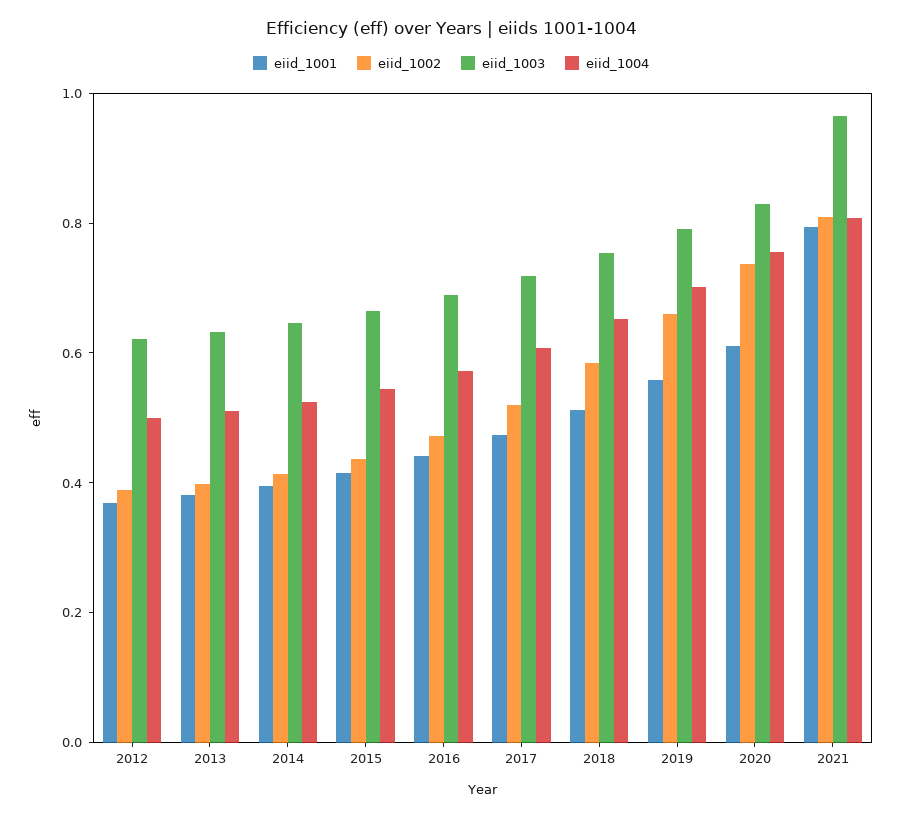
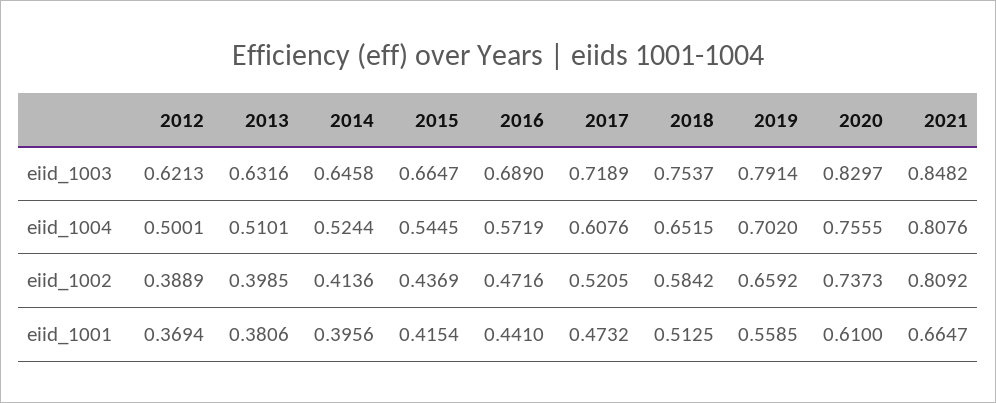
eiid_1001, 2021: 0.8 -> 0.6647
eiid_1003, 2021: 0.95 -> 0.8482

